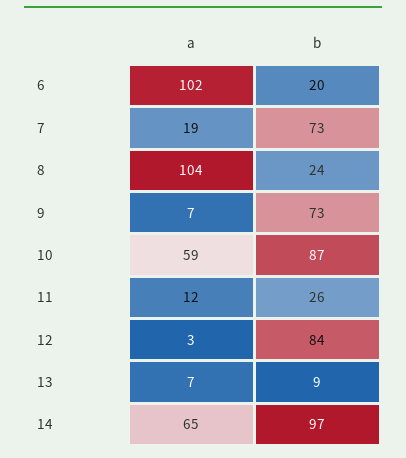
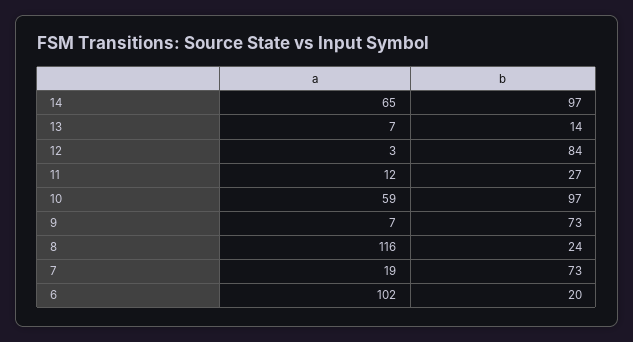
a, 8: 104 -> 116
b, 10: 87 -> 97
b, 11: 26 -> 27
b, 13: 9 -> 14

